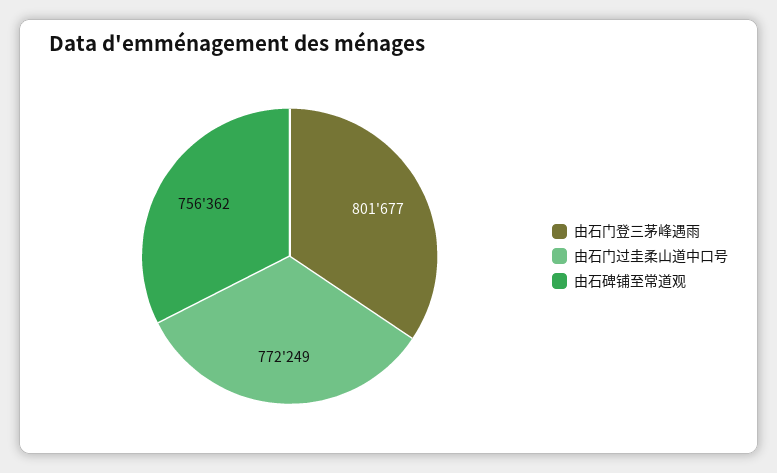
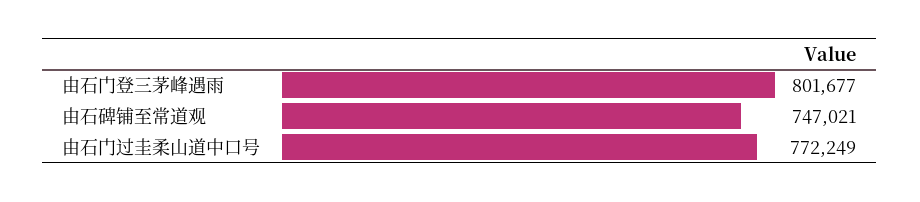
由石碑铺至常道观: 756362 -> 747021

